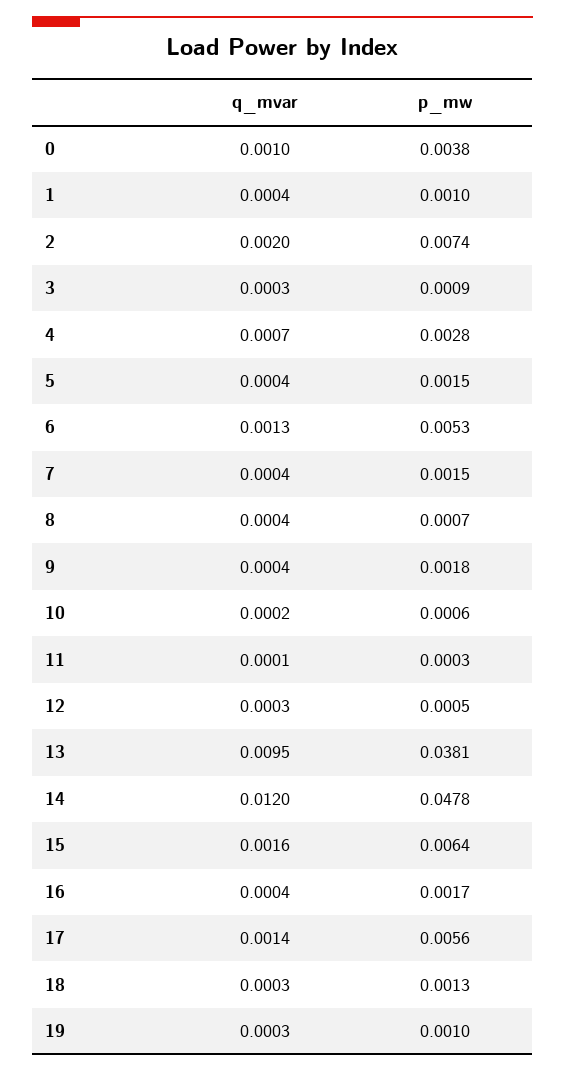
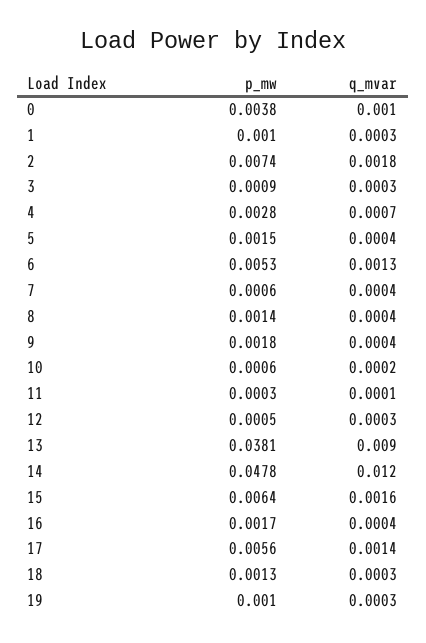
q_mvar, 1: 0.0004 -> 0.0003
q_mvar, 2: 0.002 -> 0.0018
p_mw, 7: 0.0015 -> 0.0006
p_mw, 8: 0.0007 -> 0.0014
q_mvar, 13: 0.0095 -> 0.009

